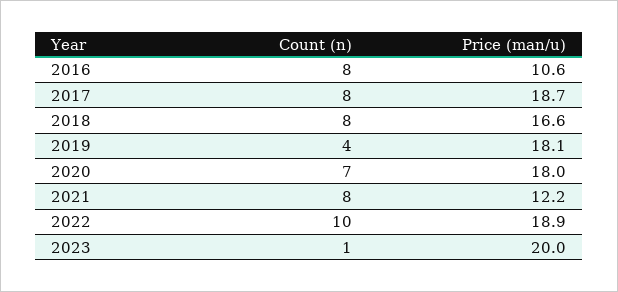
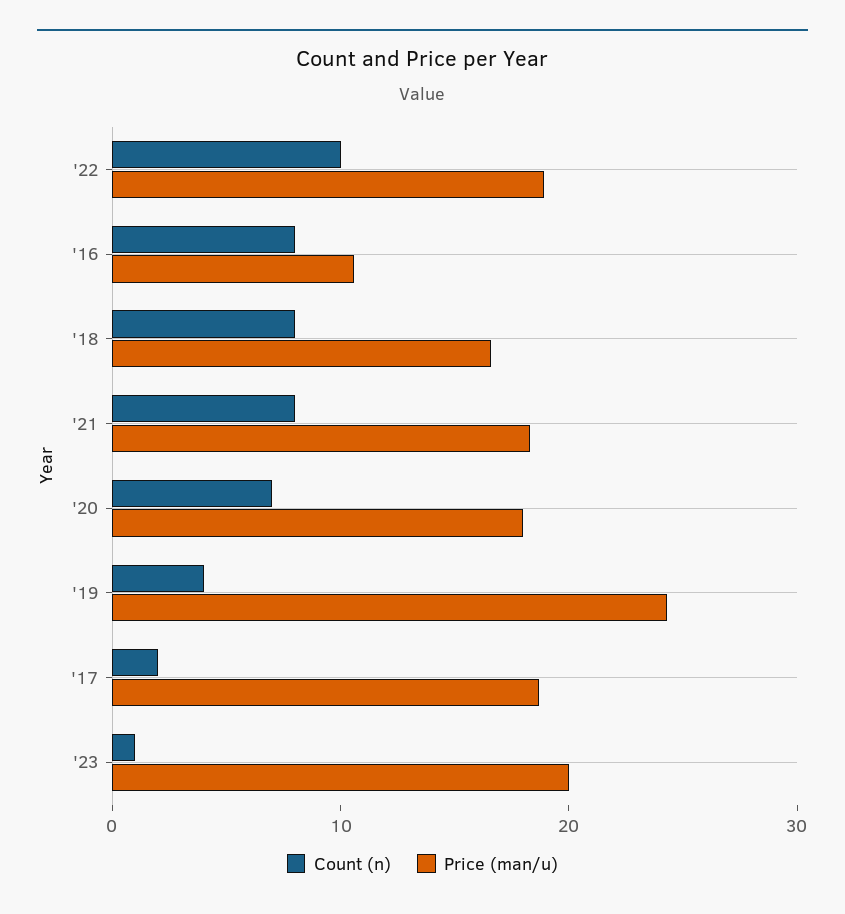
Count (n), 2017: 8 -> 2
Price (man/u), 2019: 18.1 -> 24
Price (man/u), 2021: 12.2 -> 18

